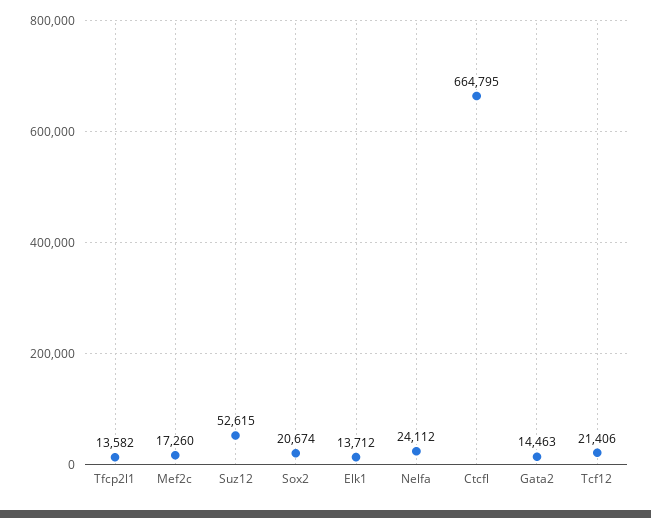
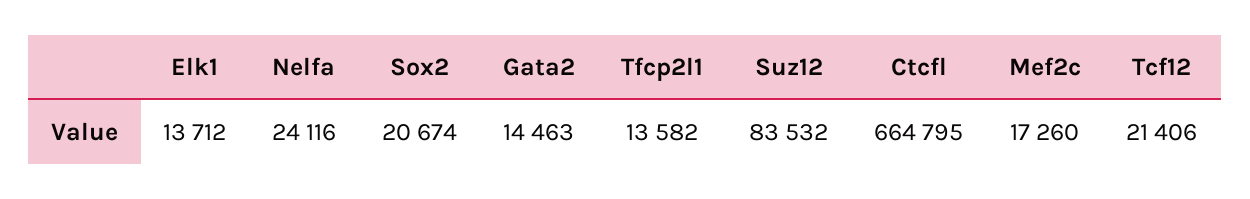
Suz12: 52615 -> 83532
Nelfa: 24112 -> 24116

